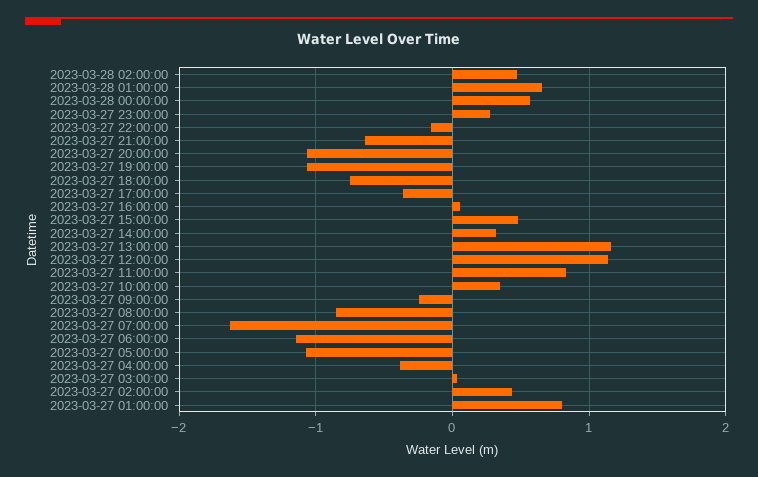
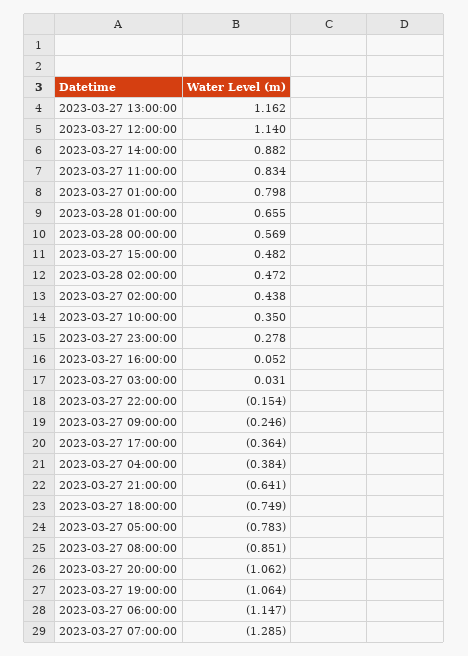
2023-03-27 14:00:00: 0.3 -> 0.882
2023-03-27 07:00:00: -1.6 -> -1.285
2023-03-27 05:00:00: -1.1 -> -0.783

